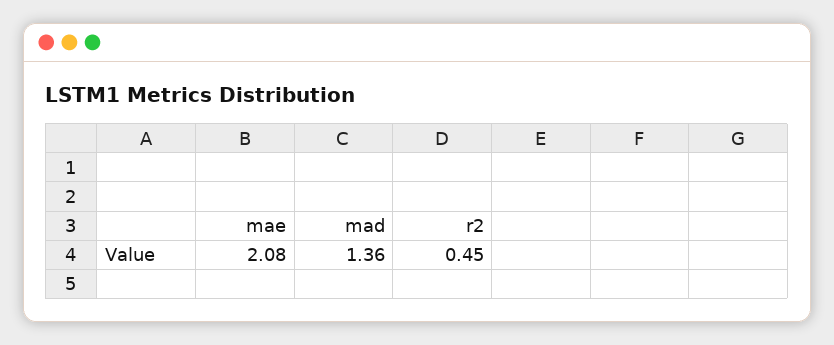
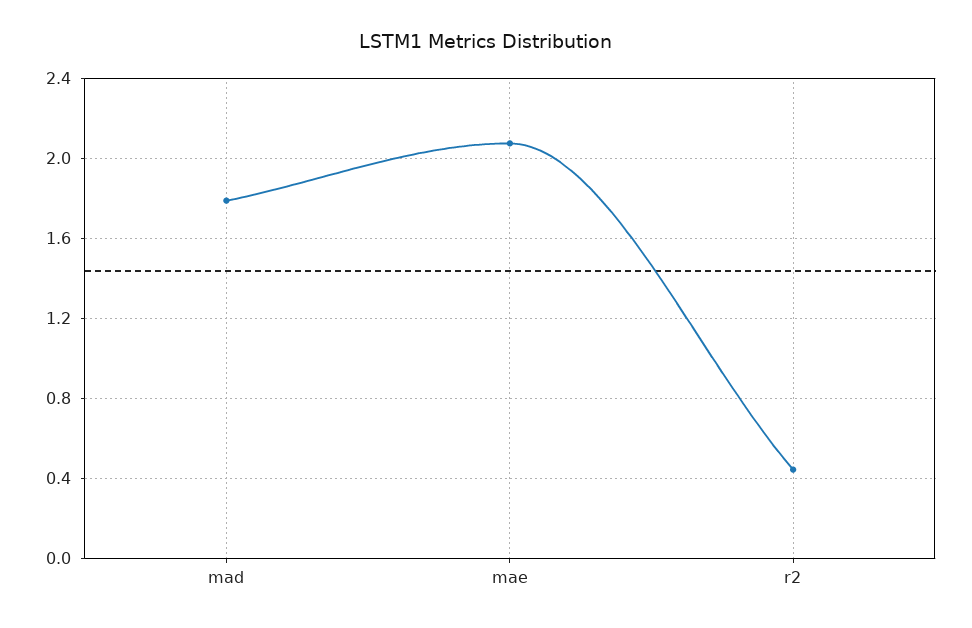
mad: 1.36 -> 1.8

